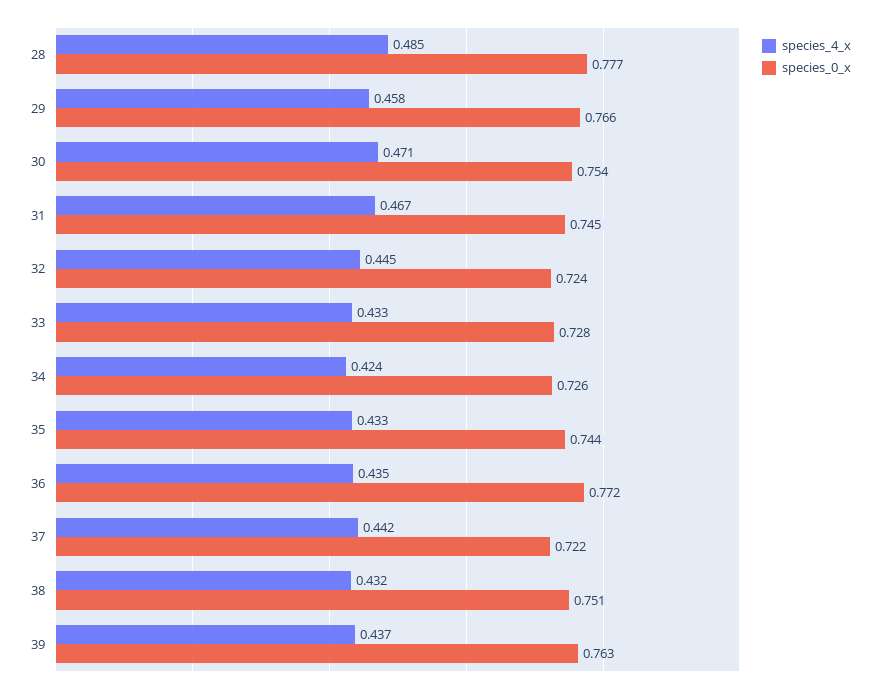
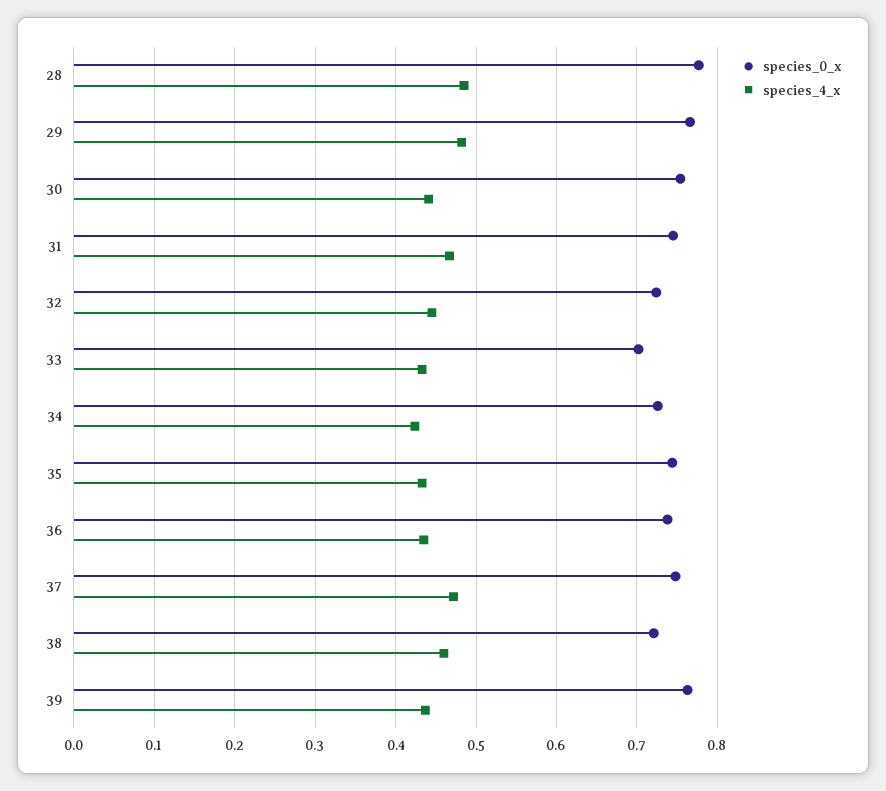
species_4_x, 29: 0.458 -> 0.48
species_4_x, 30: 0.471 -> 0.44
species_0_x, 33: 0.728 -> 0.7
species_0_x, 36: 0.772 -> 0.74
species_4_x, 37: 0.442 -> 0.47
species_0_x, 37: 0.722 -> 0.75
species_4_x, 38: 0.432 -> 0.46
species_0_x, 38: 0.751 -> 0.72

